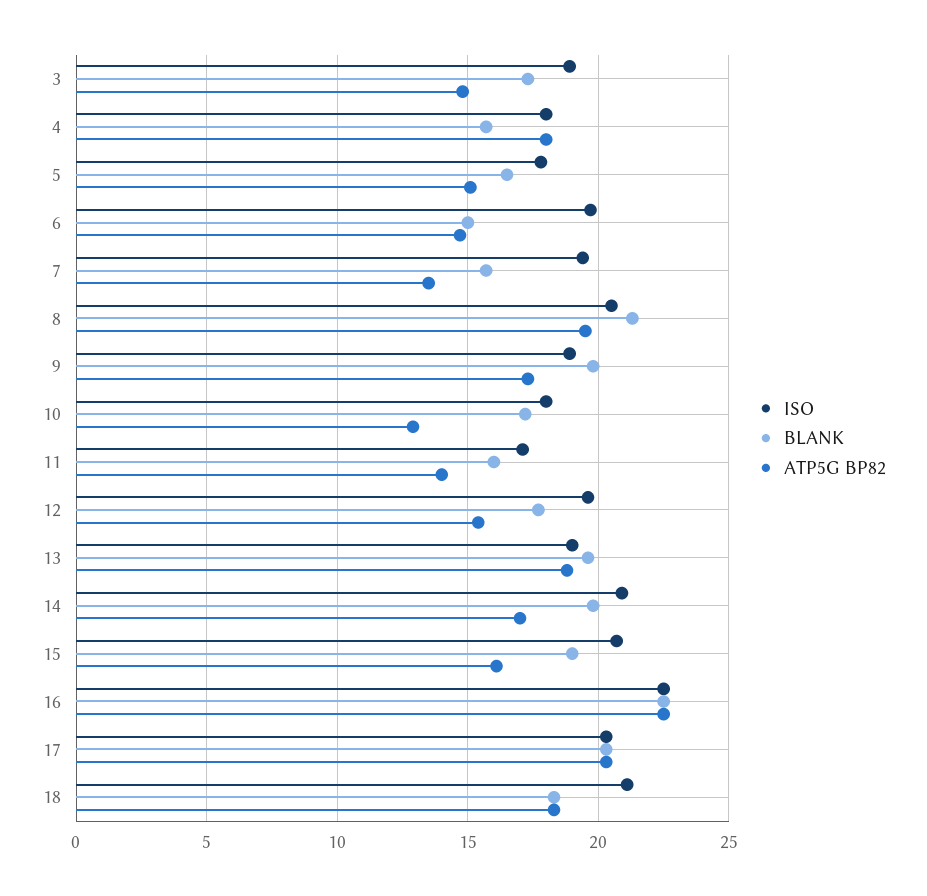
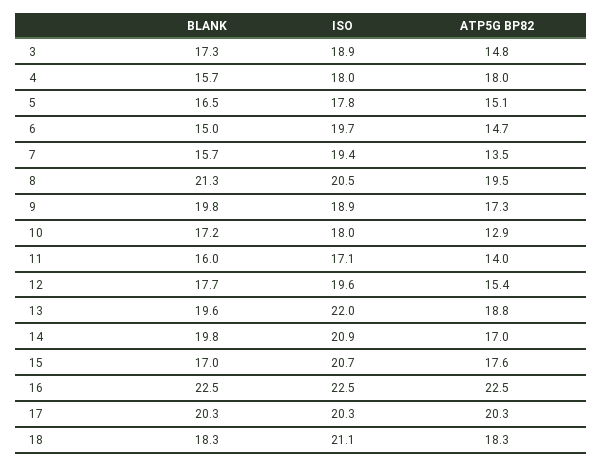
ISO, 13: 19 -> 22
BLANK, 15: 19 -> 17
ATP5G BP82, 15: 16 -> 17.6

